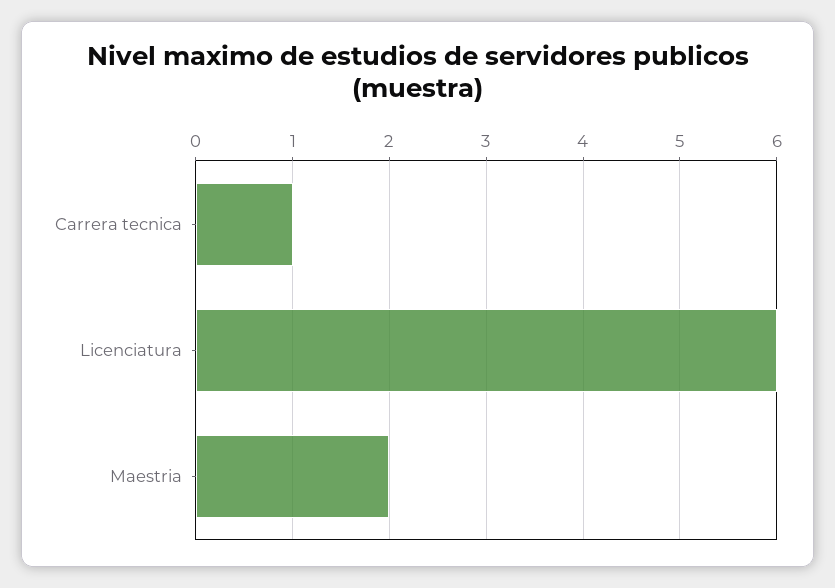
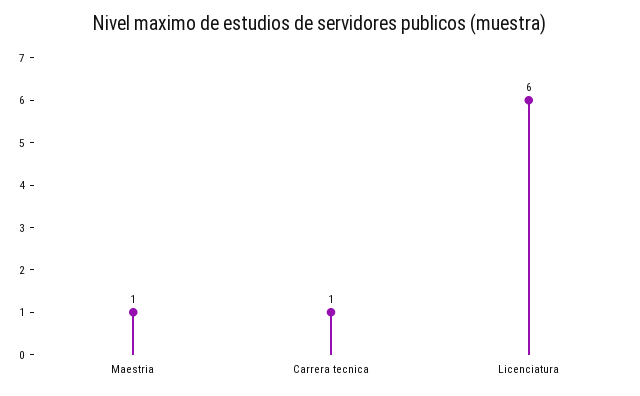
Maestria: 2 -> 1

